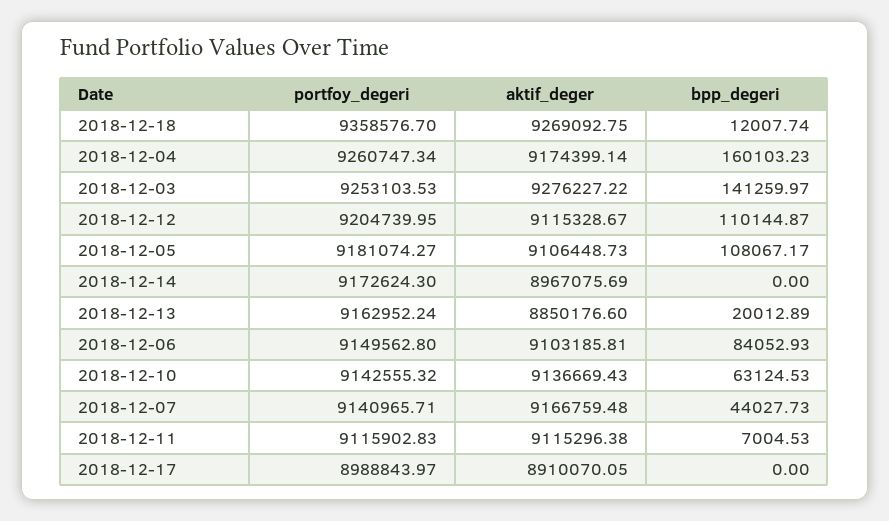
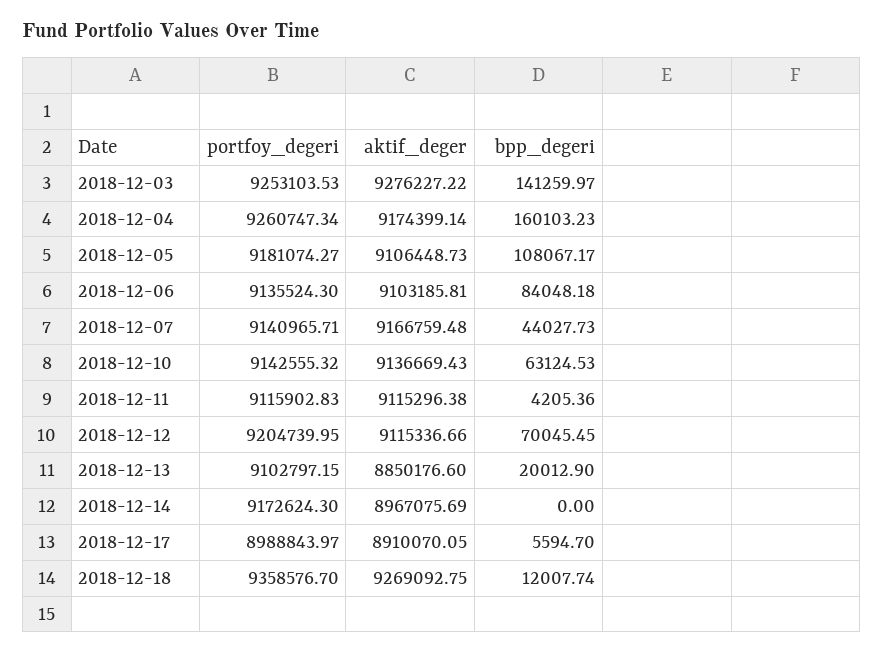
aktif_deger, 2018-12-12: 9115328.67 -> 9115336.66
bpp_degeri, 2018-12-12: 110144.87 -> 70045.45
portfoy_degeri, 2018-12-13: 9162952.24 -> 9102797.15
bpp_degeri, 2018-12-13: 20012.89 -> 20012.9
portfoy_degeri, 2018-12-06: 9149562.8 -> 9135524.3
bpp_degeri, 2018-12-06: 84052.93 -> 84048.18
bpp_degeri, 2018-12-11: 7004.53 -> 4205.36
bpp_degeri, 2018-12-17: 0 -> 5594.7

